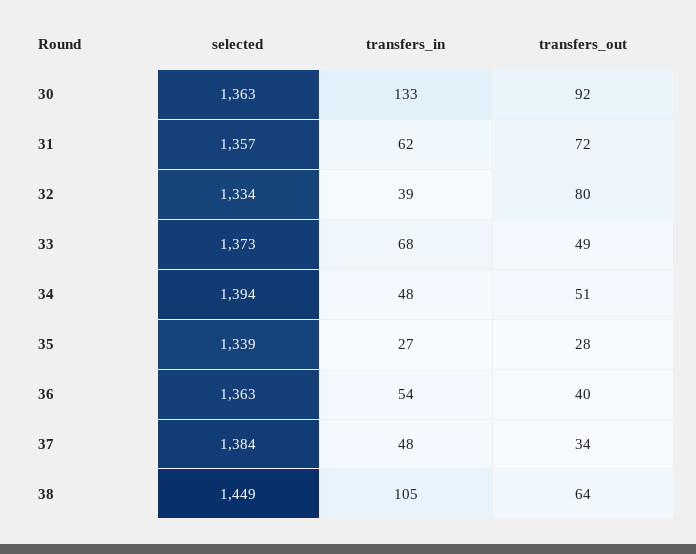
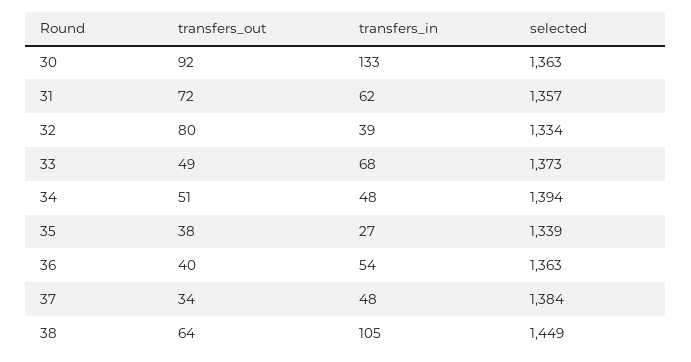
transfers_out, 35: 28 -> 38

